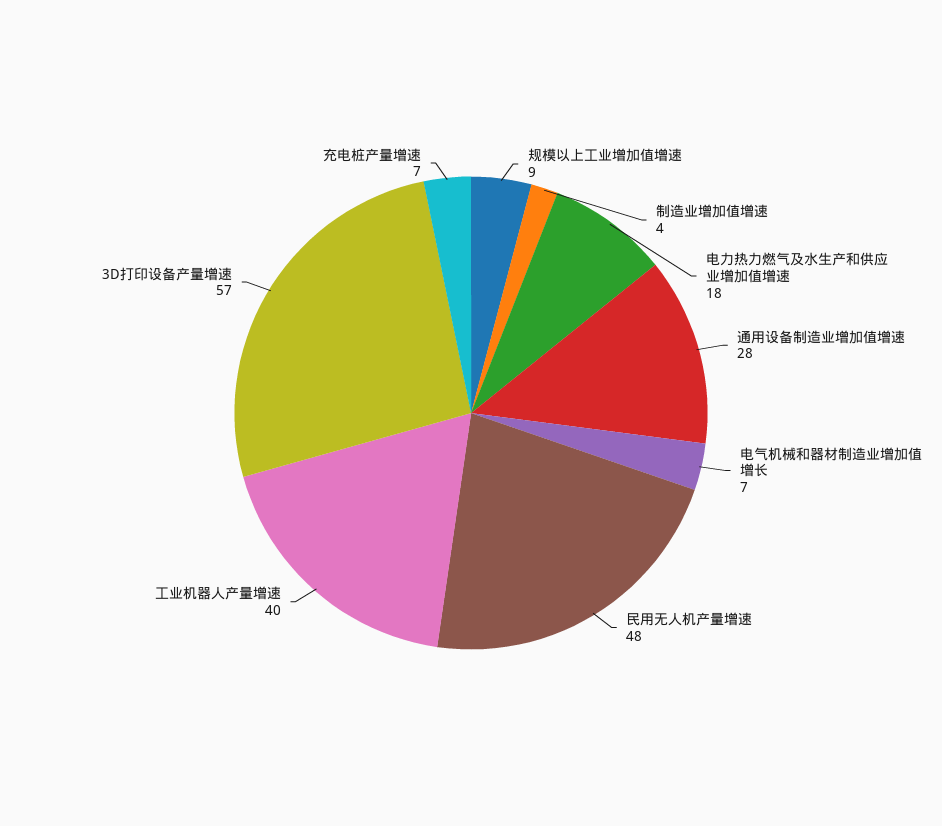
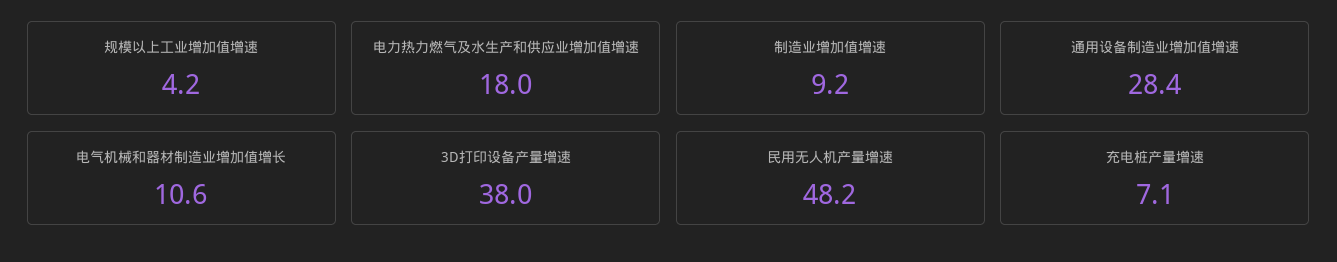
规模以上工业增加值增速: 9 -> 4.2
制造业增加值增速: 4 -> 9.2
电气机械和器材制造业增加值增长: 7 -> 10.6
工业机器人产量增速: 40 -> none
3D打印设备产量增速: 57 -> 38

